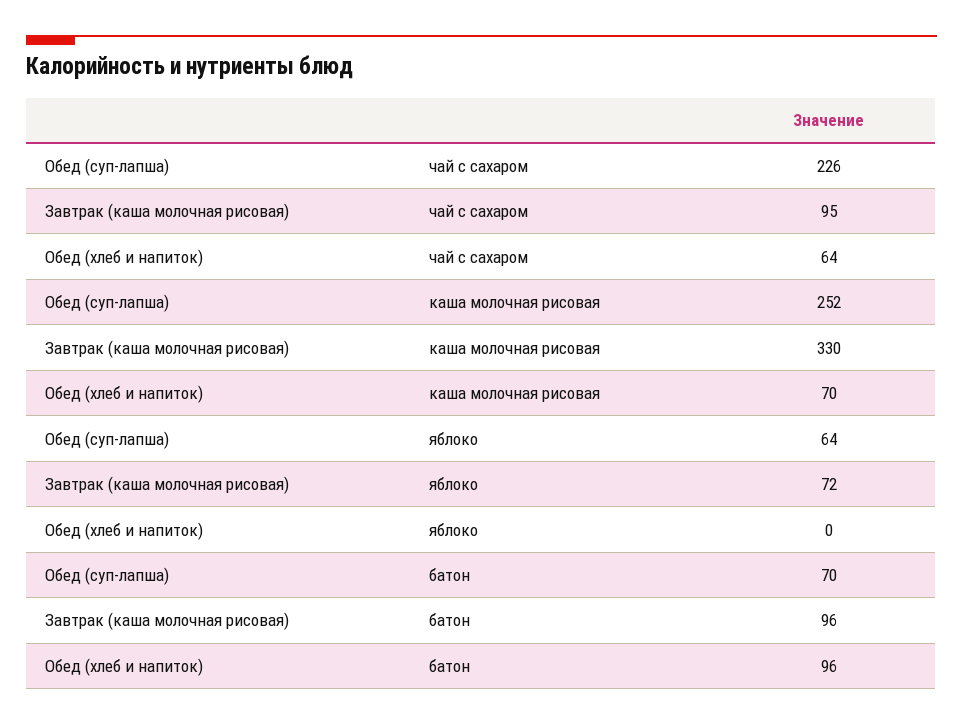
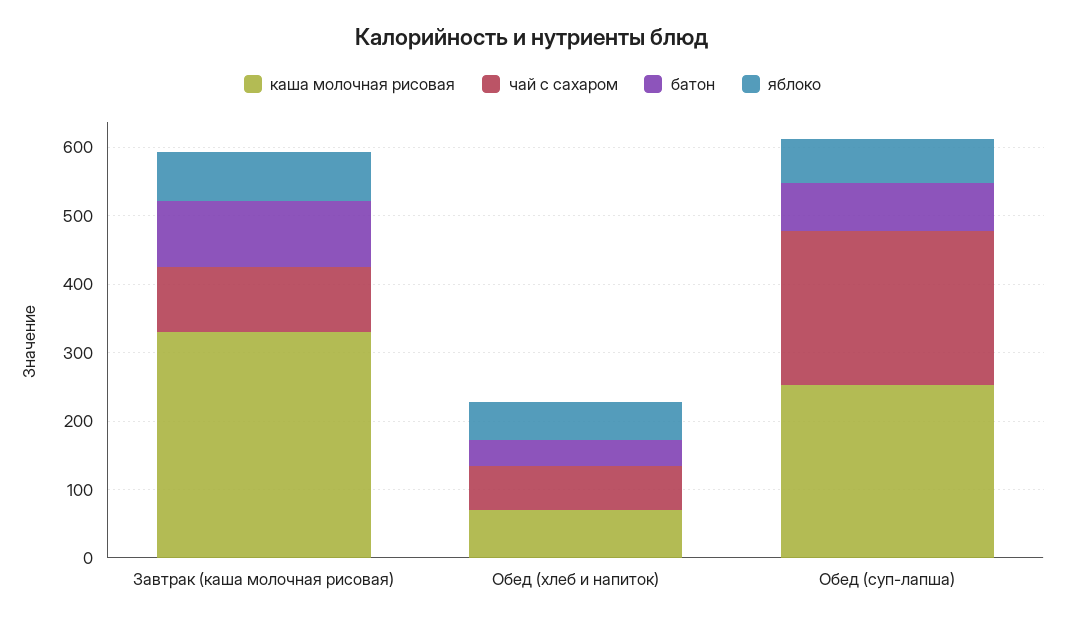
яблоко, Обед (хлеб и напиток): 0 -> 60
батон, Обед (хлеб и напиток): 96 -> 40

